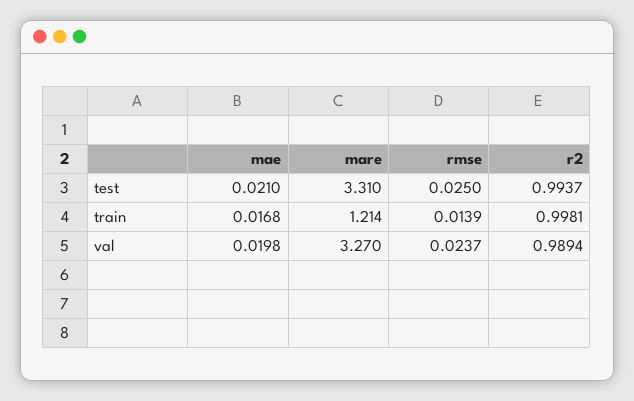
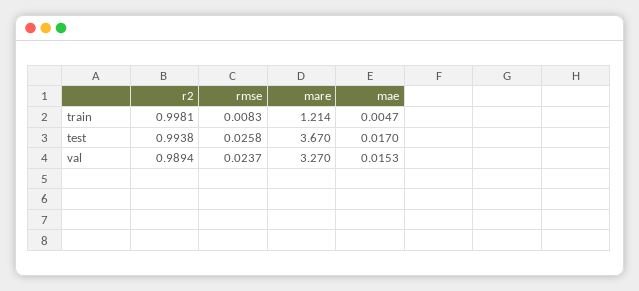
mae, test: 0.021 -> 0.017
mare, test: 3.31 -> 3.67
rmse, test: 0.025 -> 0.0258
r2, test: 0.9937 -> 0.9938
mae, train: 0.0168 -> 0.0047
rmse, train: 0.0139 -> 0.0083
mae, val: 0.0198 -> 0.0153

